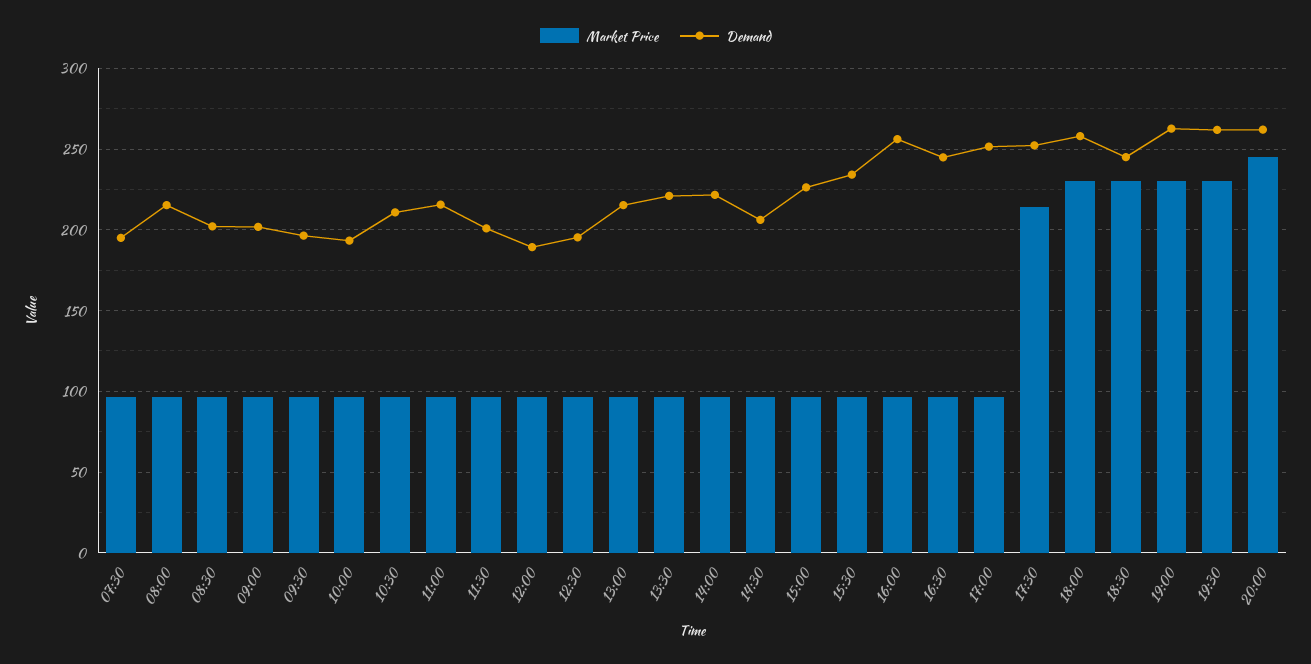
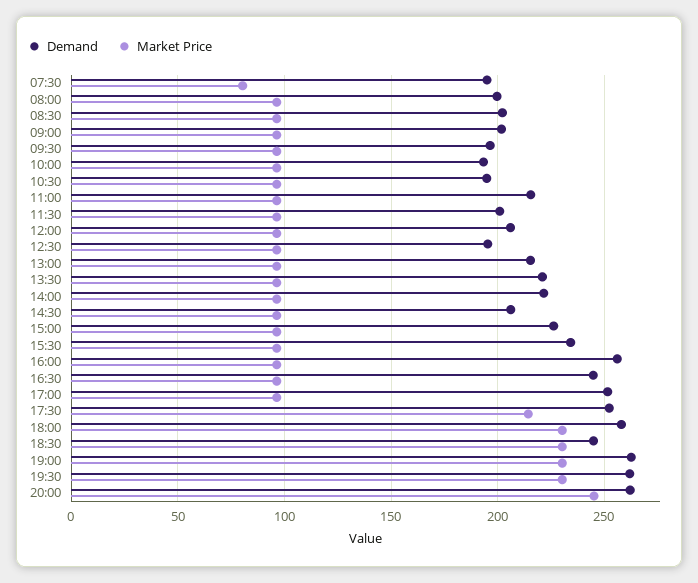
Market Price, 07:30: 95 -> 80
Demand, 08:00: 215 -> 200
Demand, 10:30: 210 -> 195
Demand, 12:00: 190 -> 205

